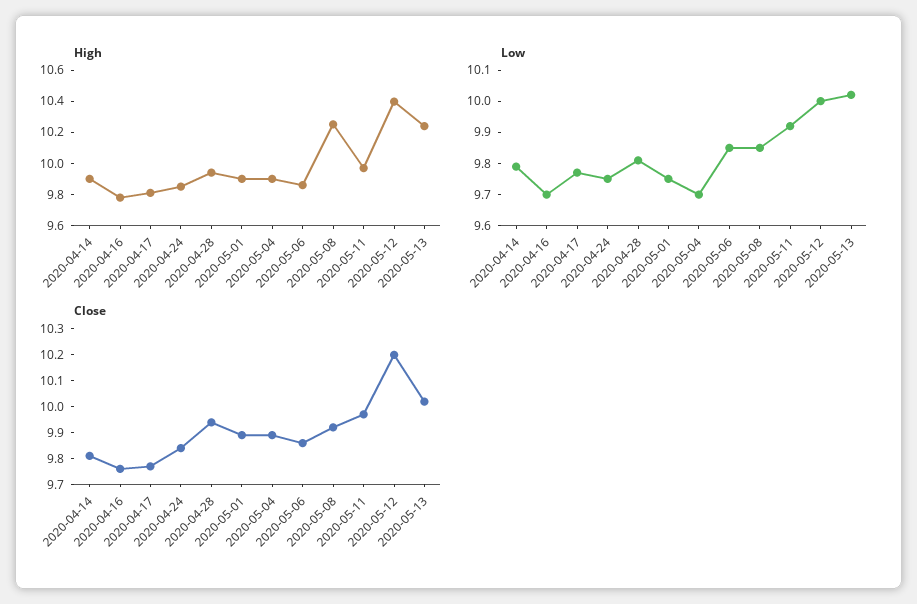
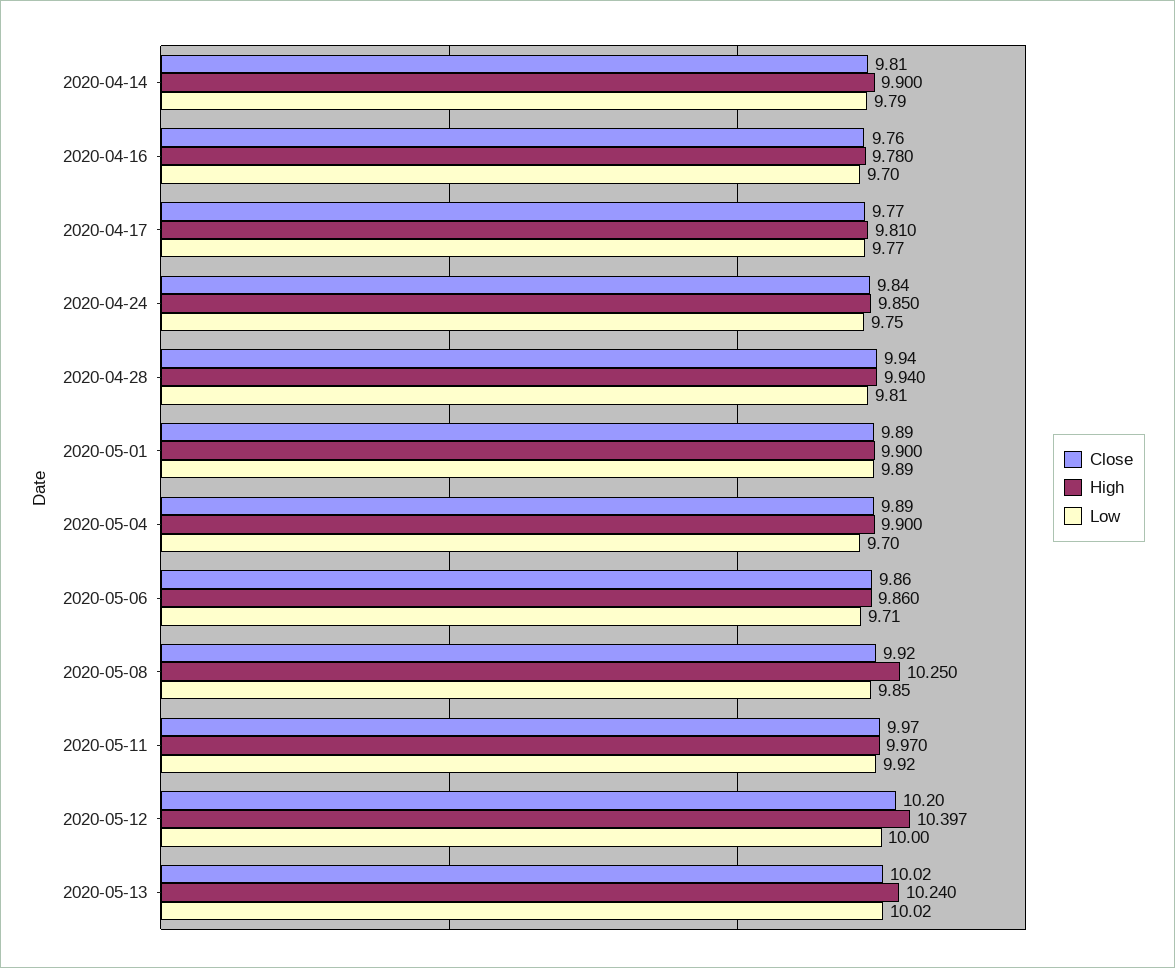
Low, 2020-05-01: 9.75 -> 9.89
Low, 2020-05-06: 9.85 -> 9.71

